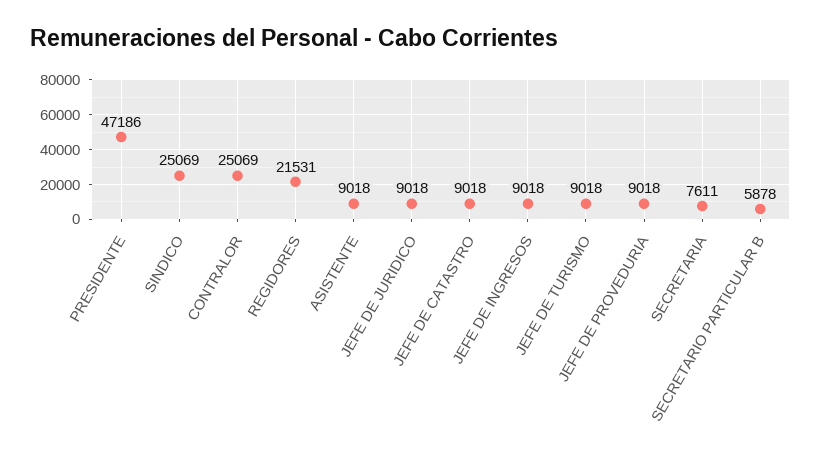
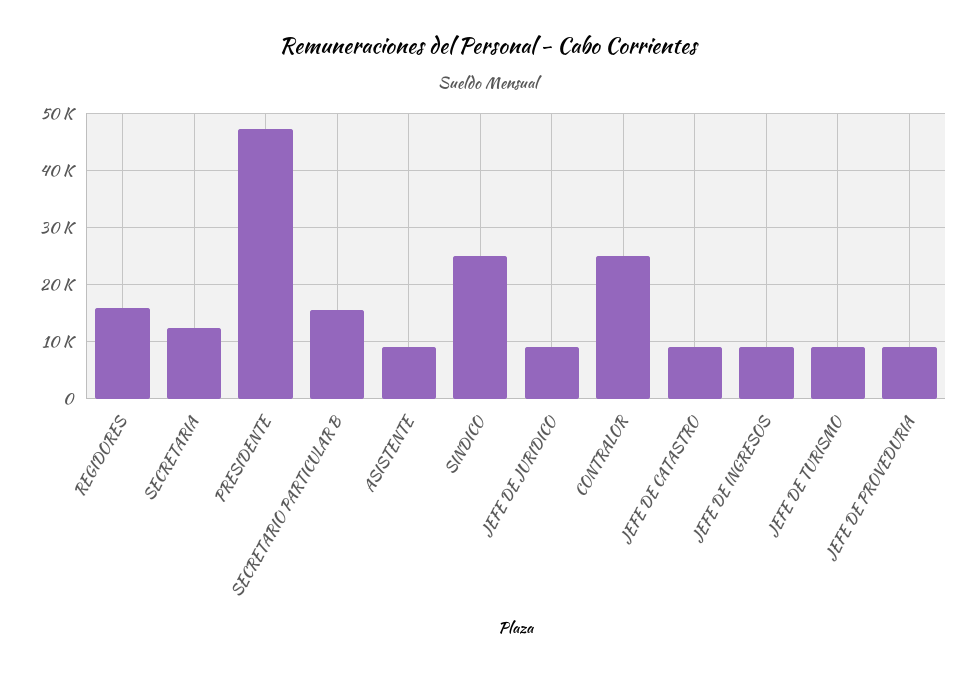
REGIDORES: 21531 -> 16000
SECRETARIA: 7611 -> 12000
SECRETARIO PARTICULAR B: 5878 -> 16000

